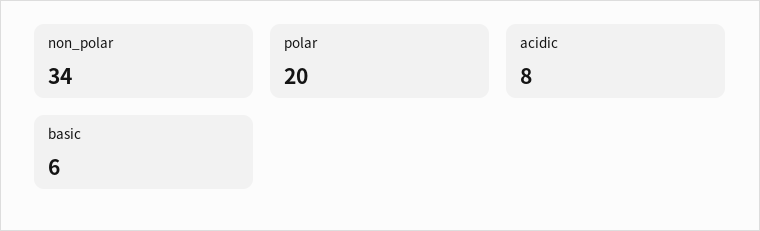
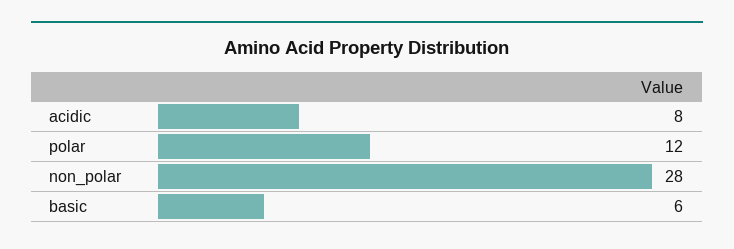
non_polar: 34 -> 28
polar: 20 -> 12

